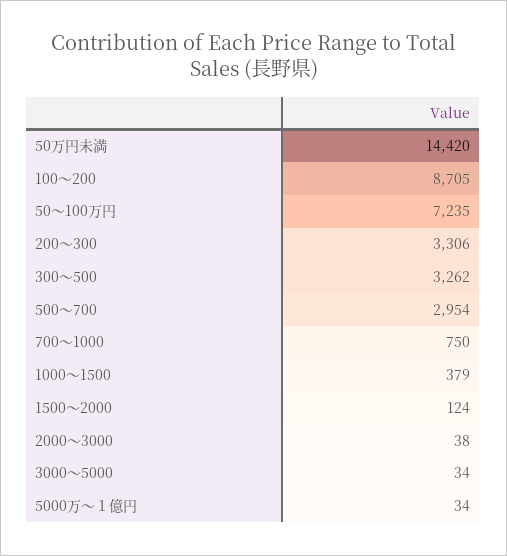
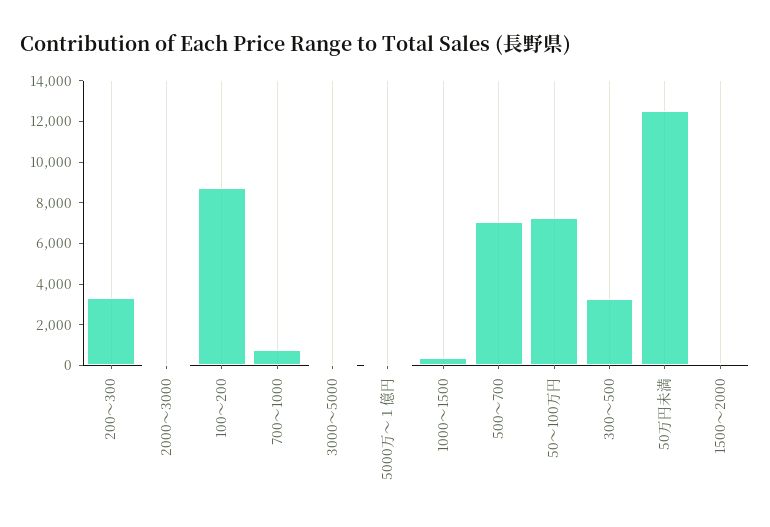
50万円未満: 14420 -> 12500
500～700: 2954 -> 7000

